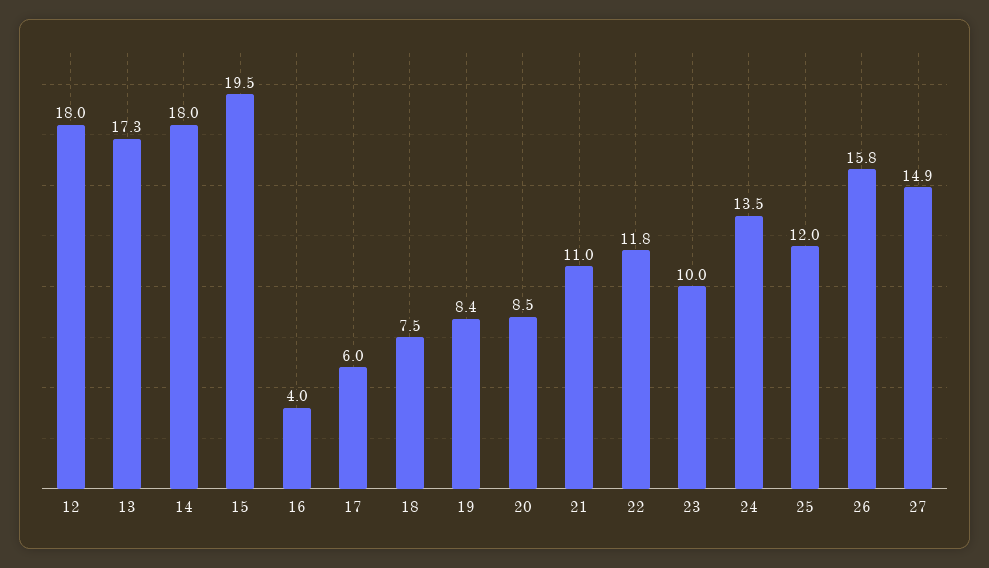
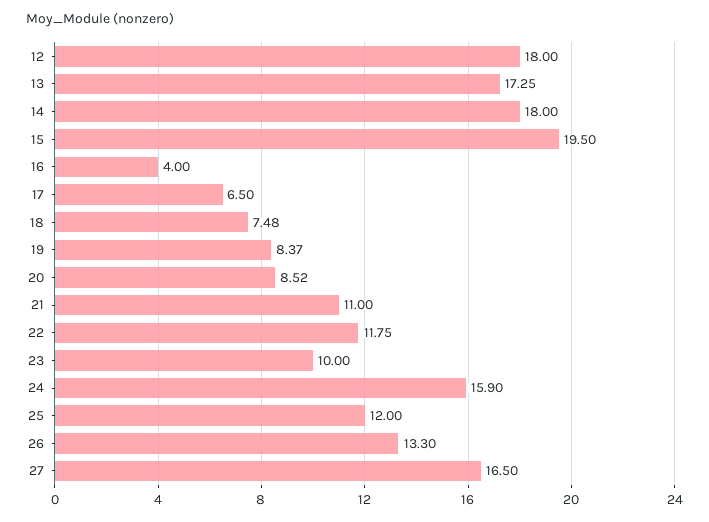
17: 6 -> 6.5
24: 13.5 -> 15.9
26: 15.8 -> 13.3
27: 14.9 -> 16.5

